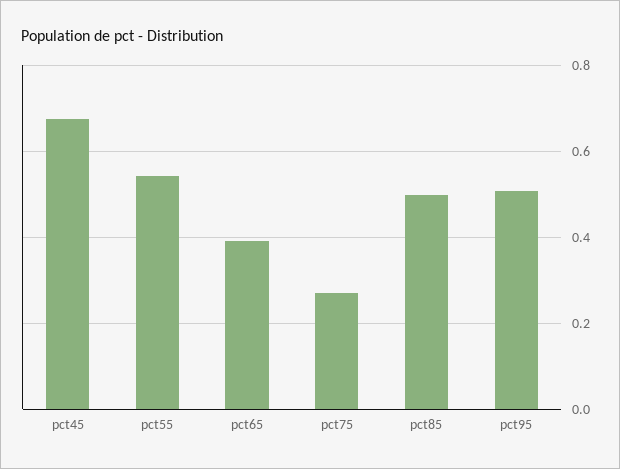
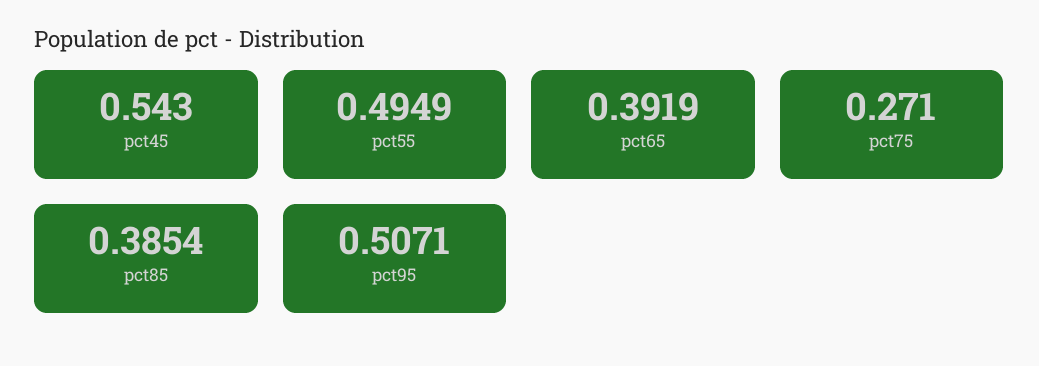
pct45: 0.68 -> 0.543
pct55: 0.54 -> 0.4949
pct85: 0.5 -> 0.3854

